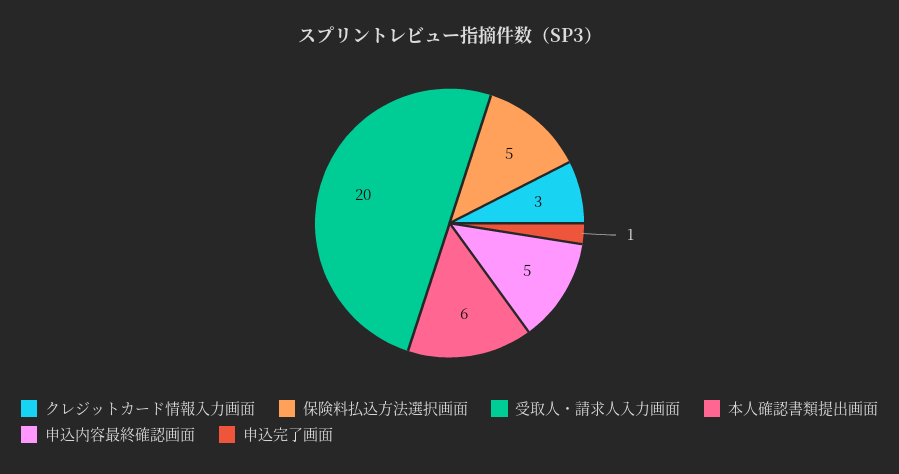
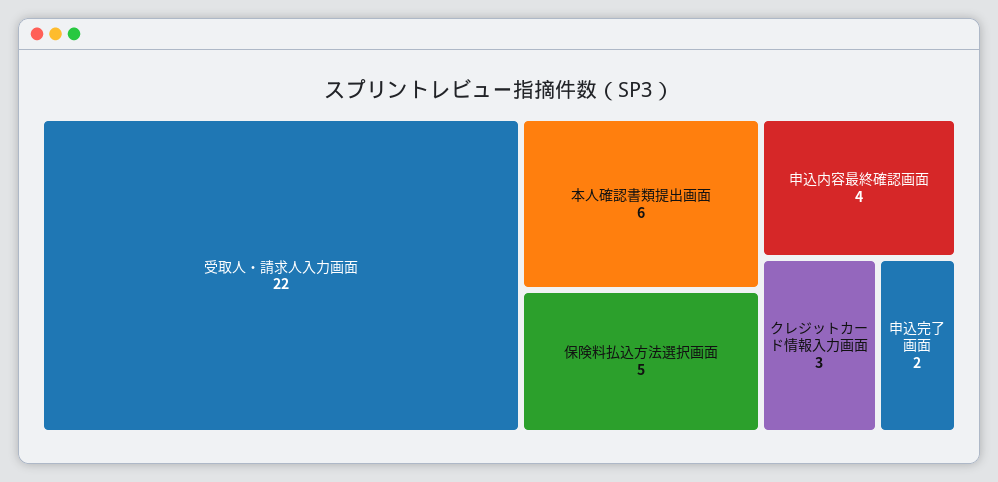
受取人・請求人入力画面: 20 -> 22
申込内容最終確認画面: 5 -> 4
申込完了画面: 1 -> 2

